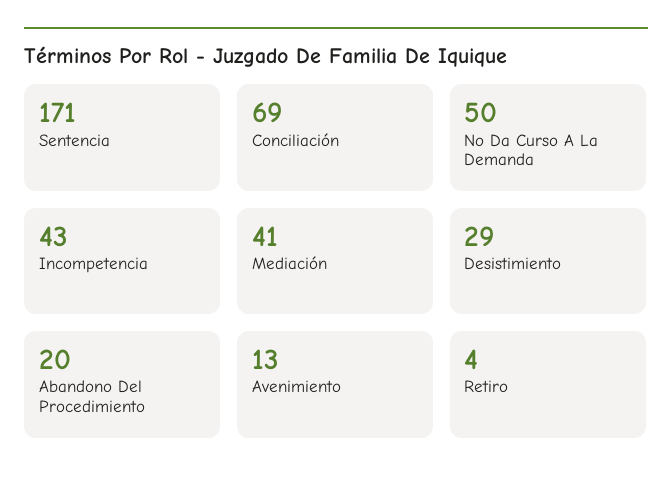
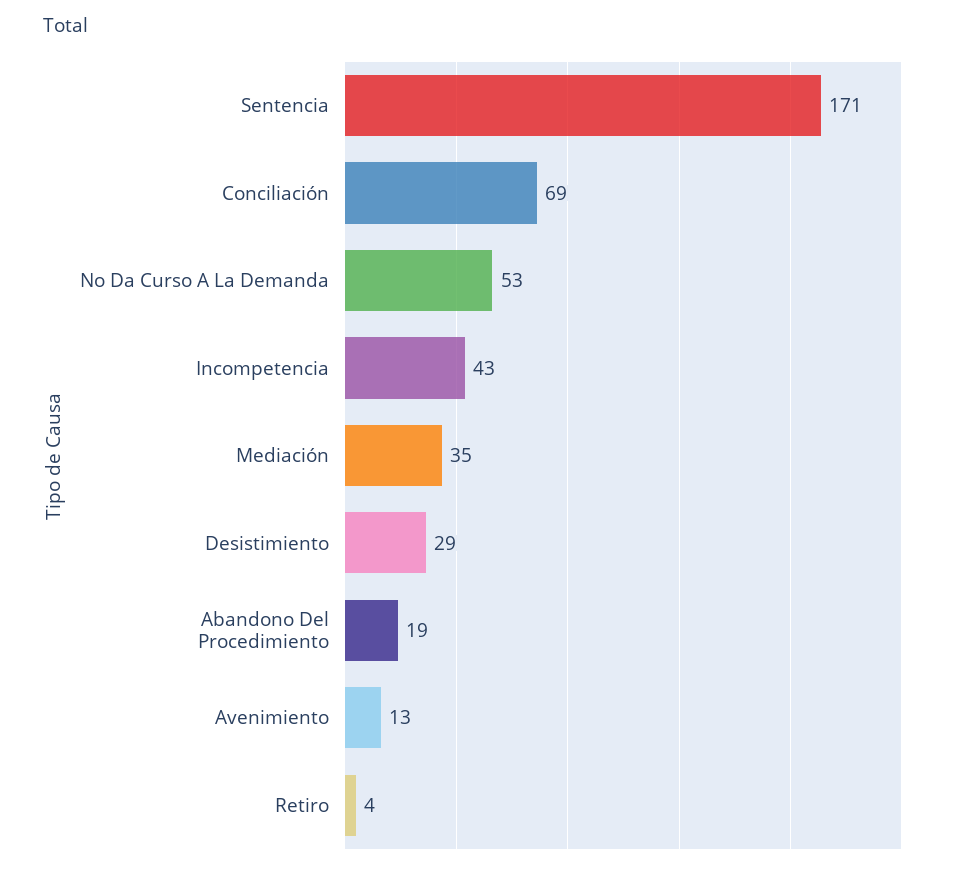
No Da Curso A La Demanda: 50 -> 53
Mediación: 41 -> 35
Abandono Del Procedimiento: 20 -> 19

